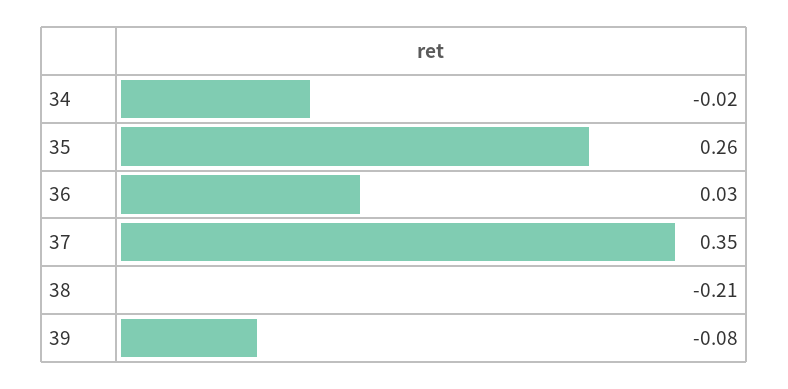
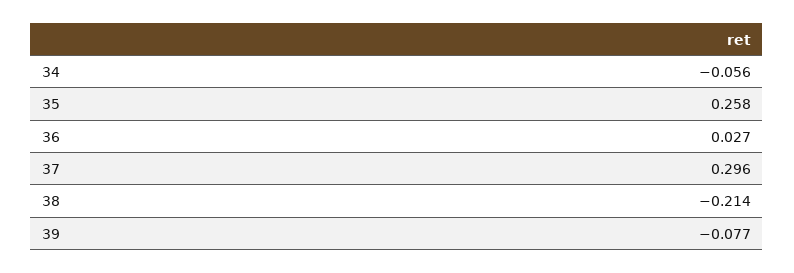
34: -0.02 -> -0.056
37: 0.35 -> 0.296

